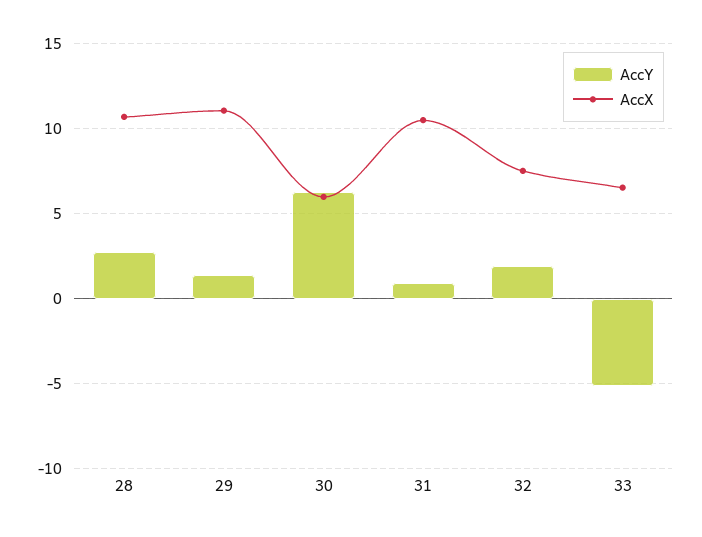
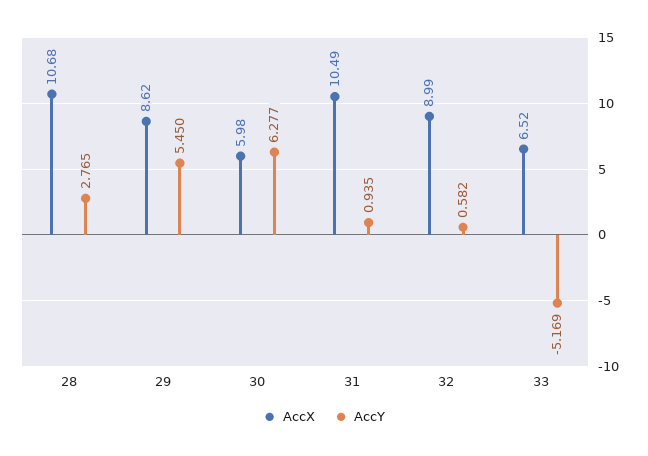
AccY, 29: 1.5 -> 5.45
AccX, 29: 11 -> 8.62
AccY, 32: 2 -> 0.582
AccX, 32: 7.5 -> 8.99

